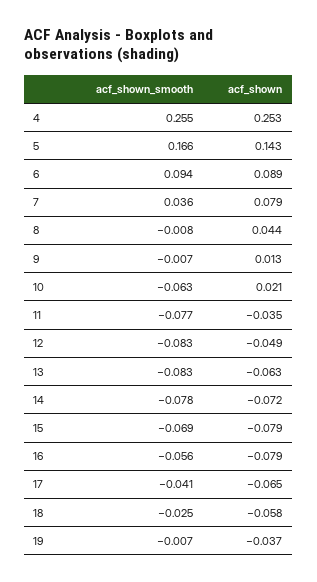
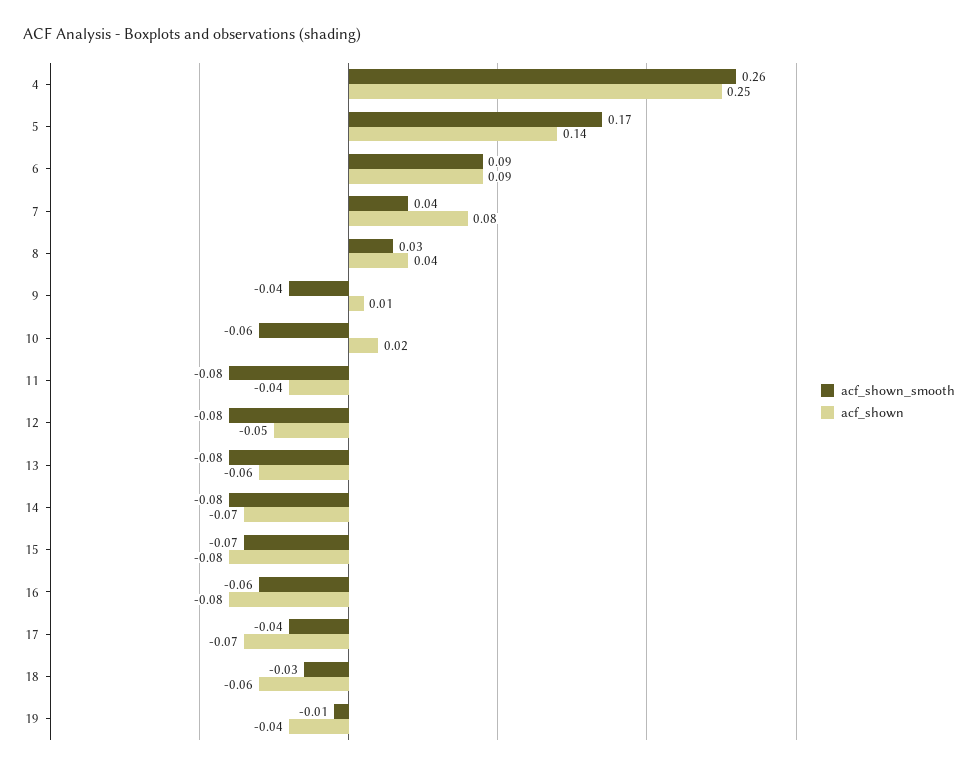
acf_shown_smooth, 8: -0.008 -> 0.03
acf_shown_smooth, 9: -0.007 -> -0.04

